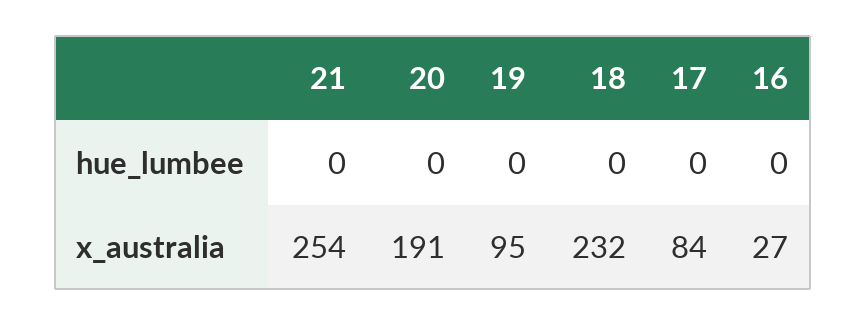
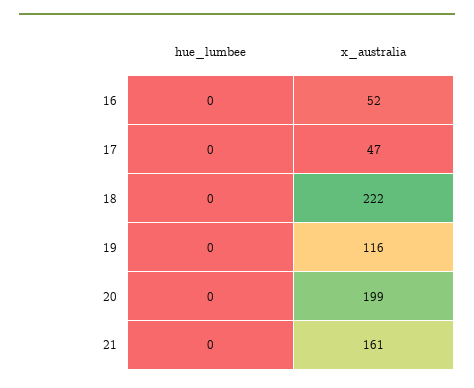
21, x_australia: 254 -> 161
20, x_australia: 191 -> 199
19, x_australia: 95 -> 116
18, x_australia: 232 -> 222
17, x_australia: 84 -> 47
16, x_australia: 27 -> 52

